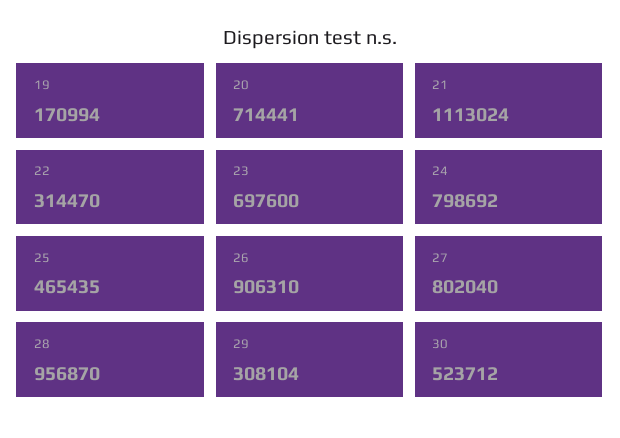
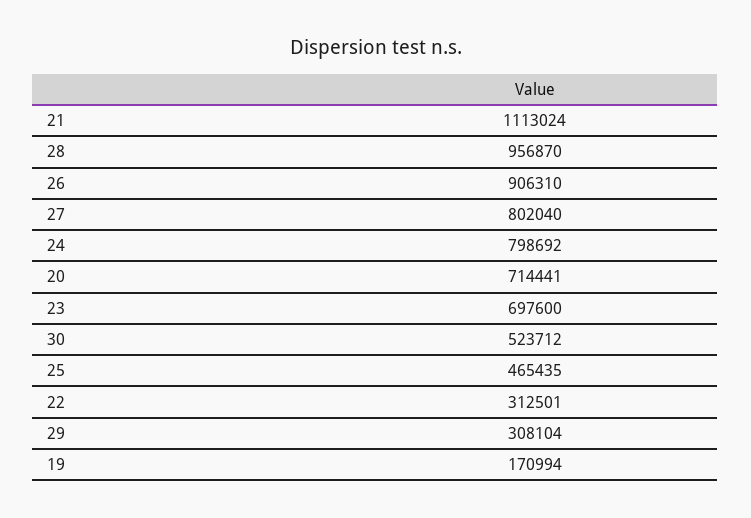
22: 314470 -> 312501

